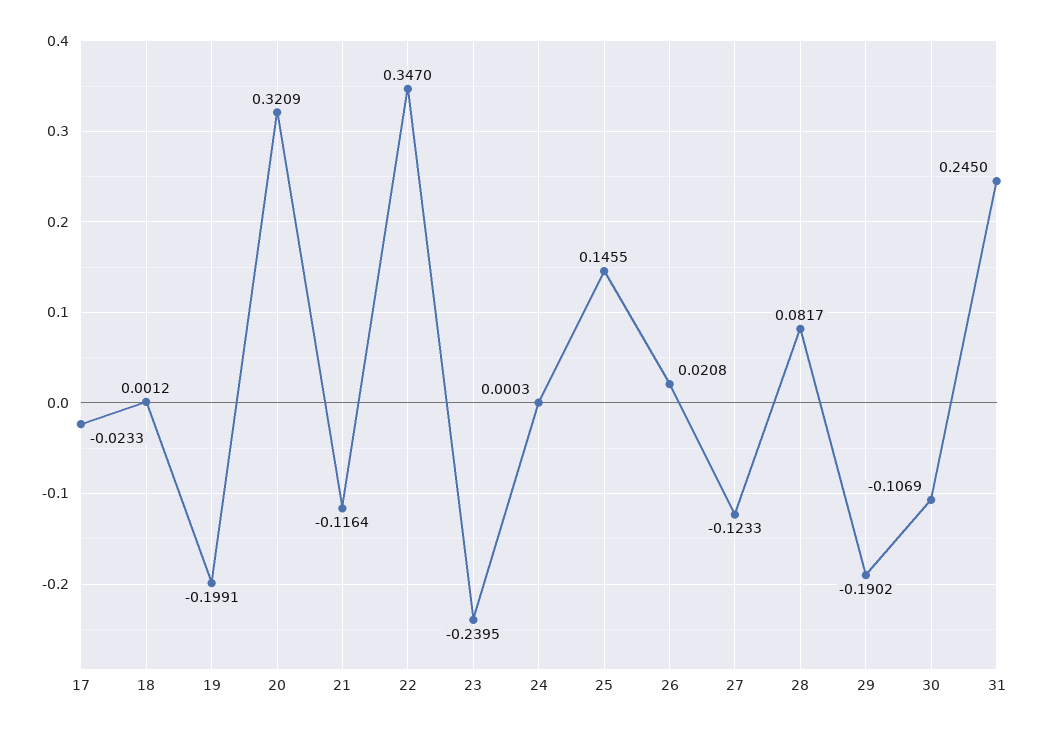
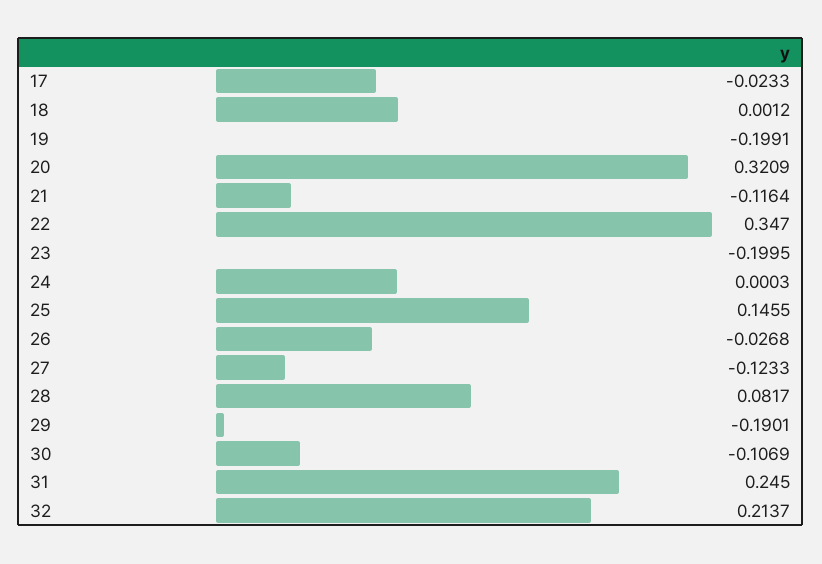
23: -0.2395 -> -0.1995
26: 0.0208 -> -0.0268
29: -0.1902 -> -0.1901
32: none -> 0.2137

